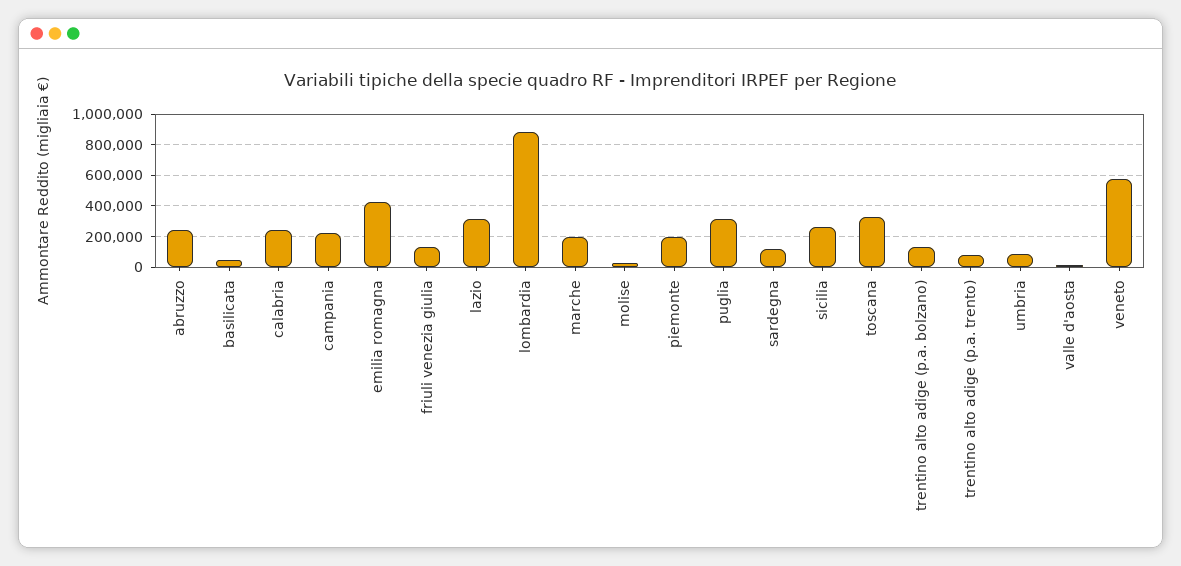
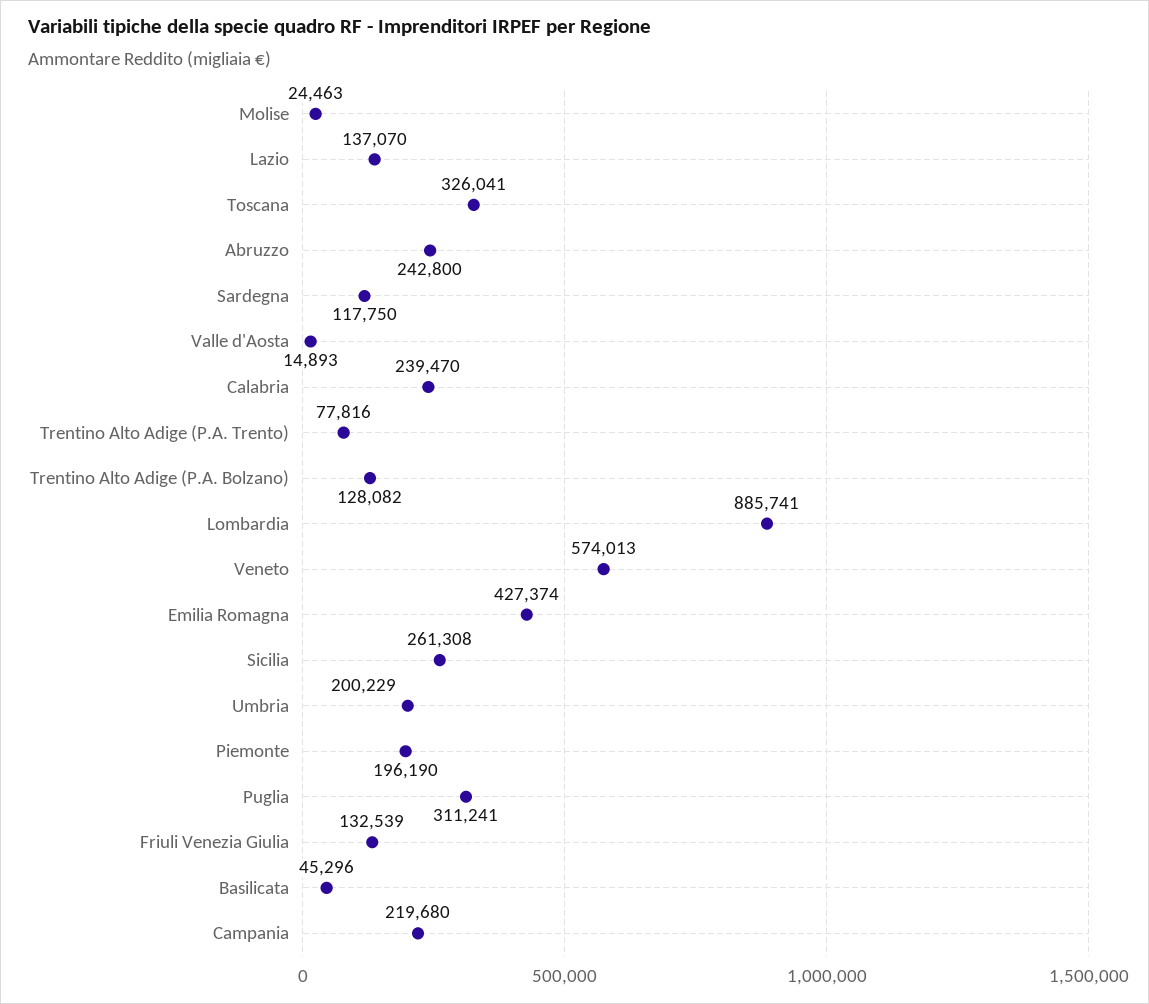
lazio: 300000 -> 137070
marche: 200000 -> none
umbria: 100000 -> 200229

